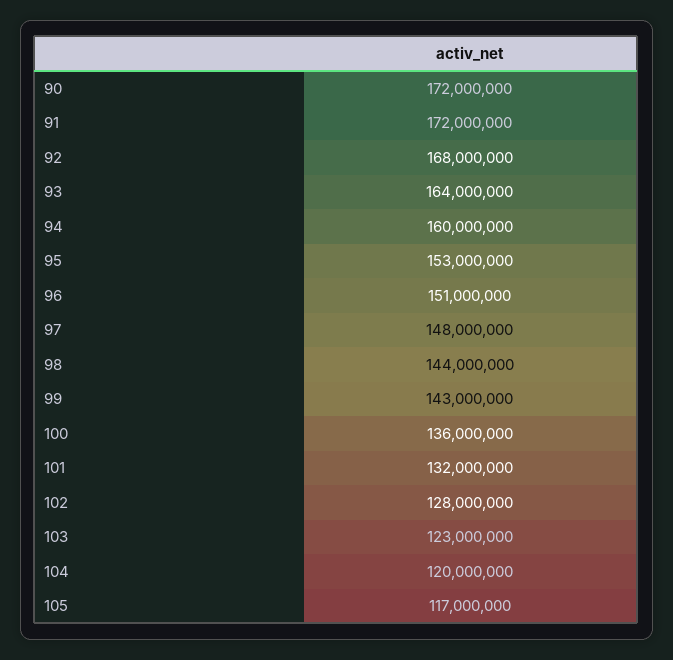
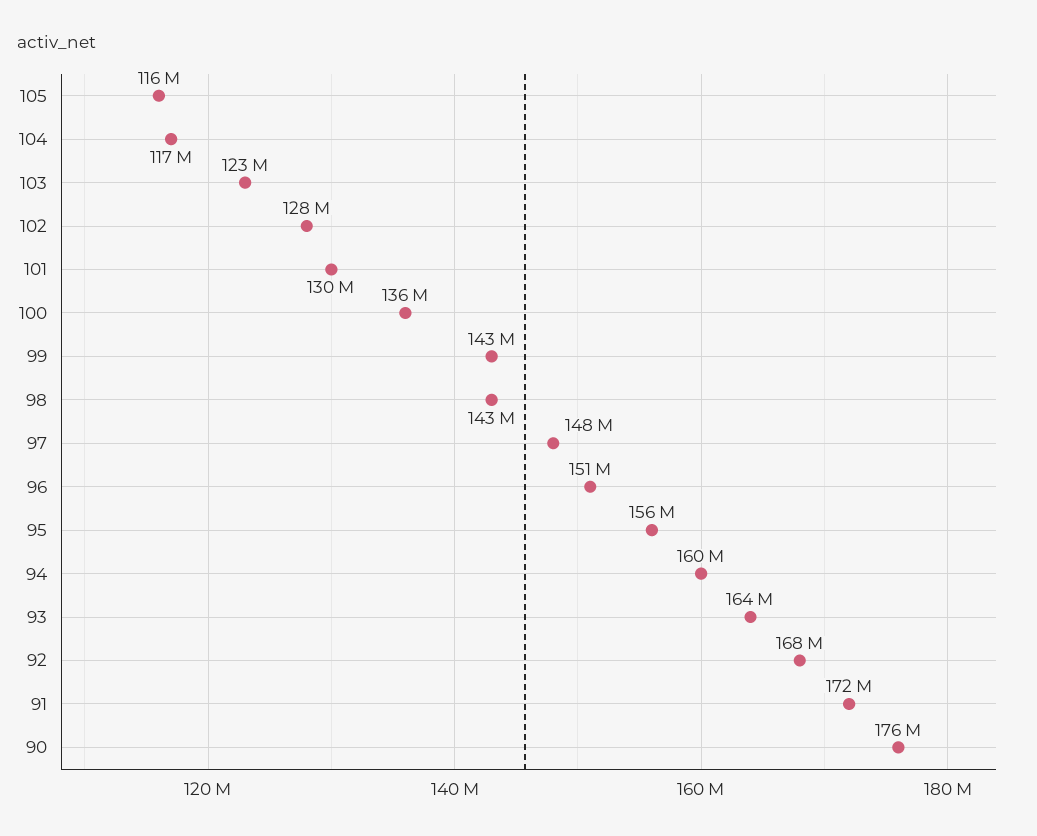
90: 172000000 -> 176000000
95: 153000000 -> 156000000
98: 144000000 -> 143000000
101: 132000000 -> 130000000
104: 120000000 -> 117000000
105: 117000000 -> 116000000

